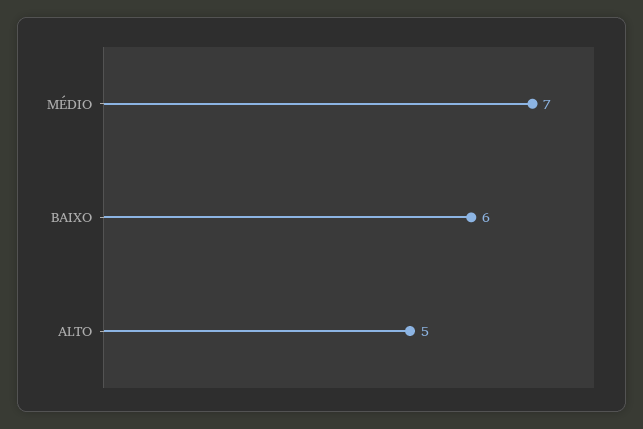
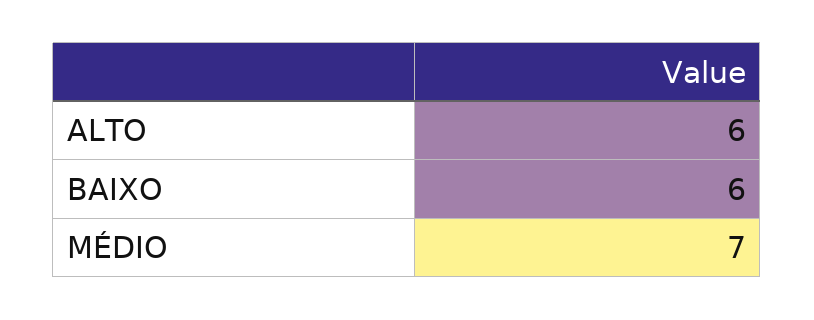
ALTO: 5 -> 6

